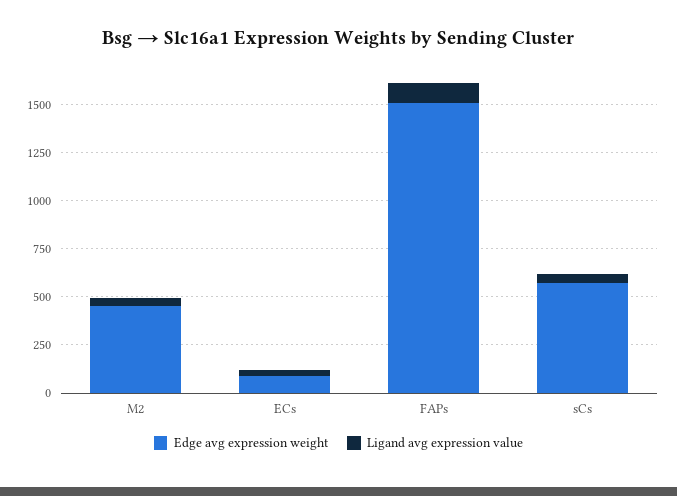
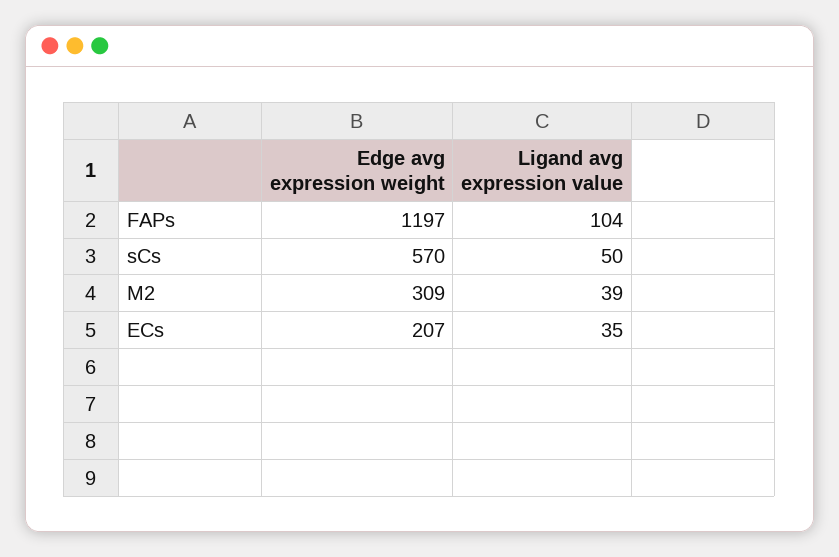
Edge avg expression weight, M2: 450 -> 309
Edge avg expression weight, ECs: 100 -> 207
Edge avg expression weight, FAPs: 1500 -> 1197

